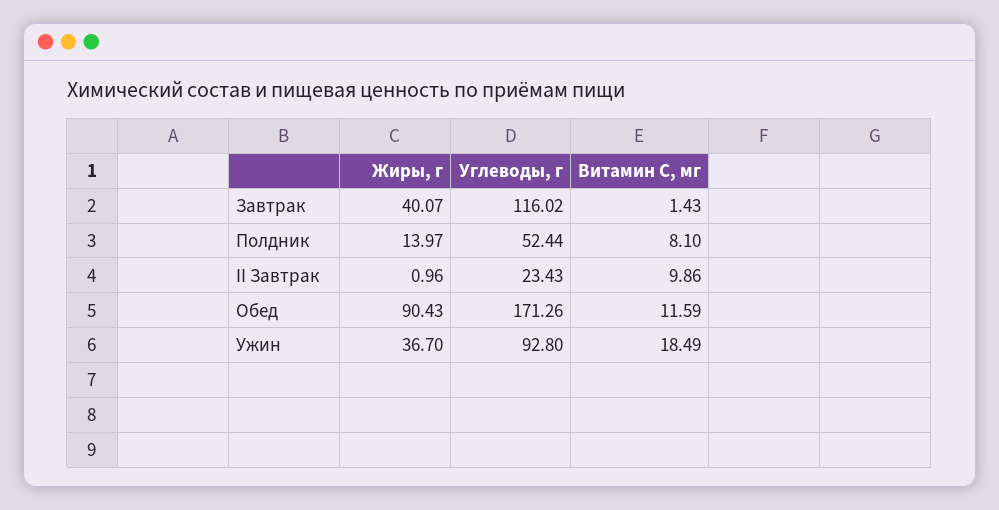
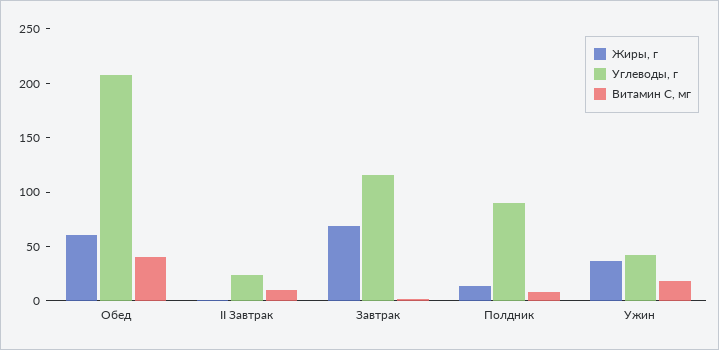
Жиры, г, Завтрак: 40.07 -> 70
Углеводы, г, Полдник: 52.44 -> 90
Жиры, г, Обед: 90.43 -> 60
Углеводы, г, Обед: 171.26 -> 210
Витамин С, мг, Обед: 11.59 -> 40
Углеводы, г, Ужин: 92.8 -> 40

